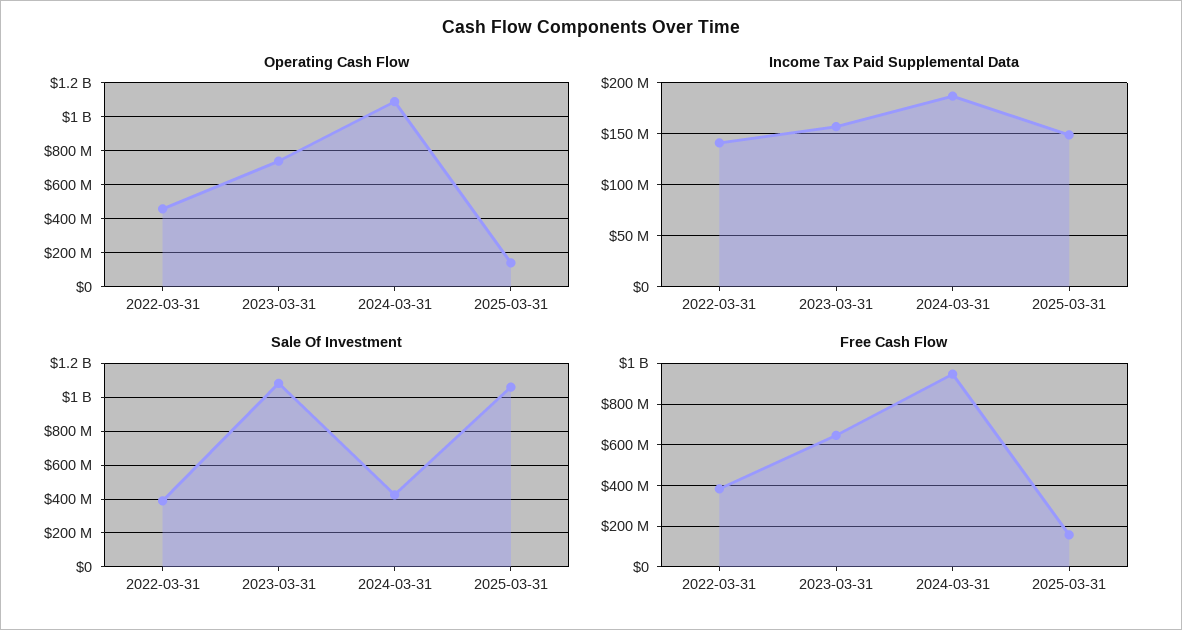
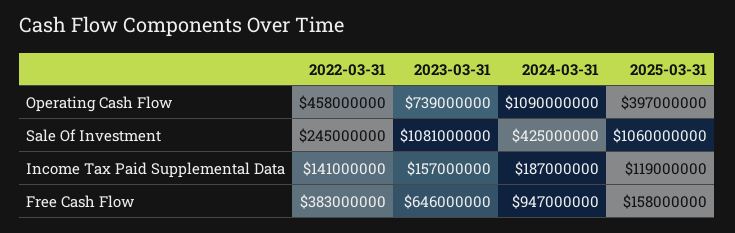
Operating Cash Flow, 2025-03-31: 150000000 -> 397000000
Income Tax Paid Supplemental Data, 2025-03-31: 150000000 -> 119000000
Sale Of Investment, 2022-03-31: 400000000 -> 245000000

